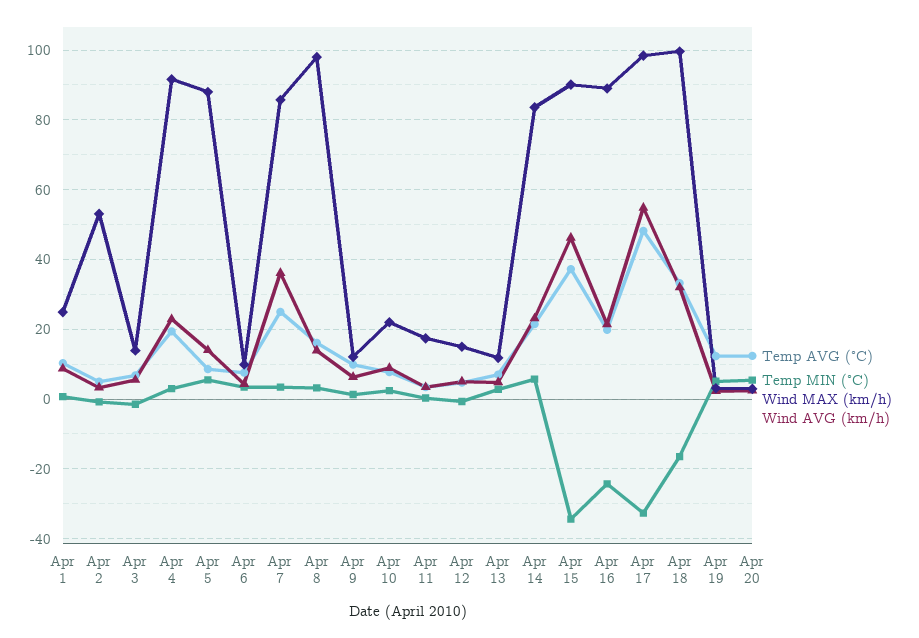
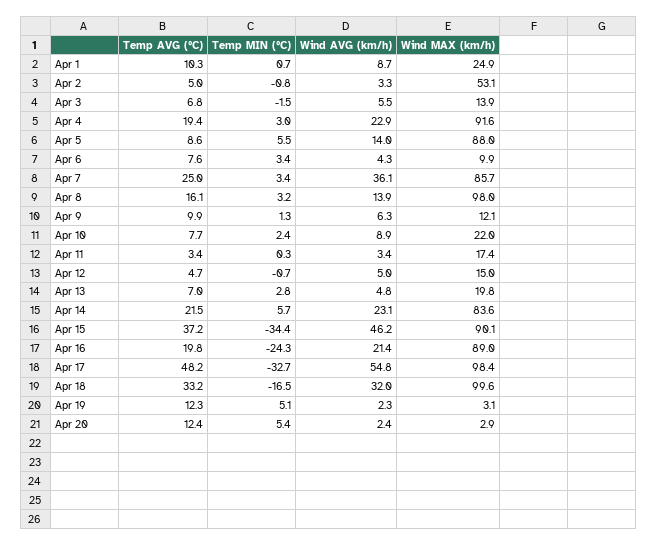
Wind MAX (km/h), Apr 13: 12 -> 19.8

